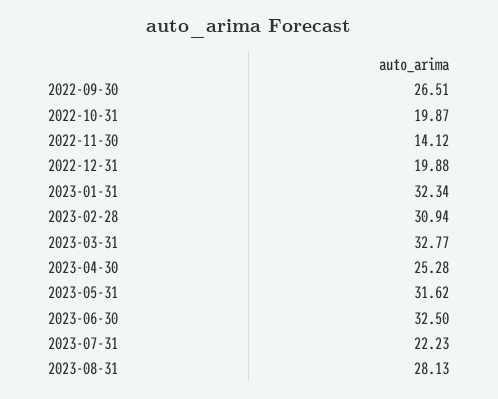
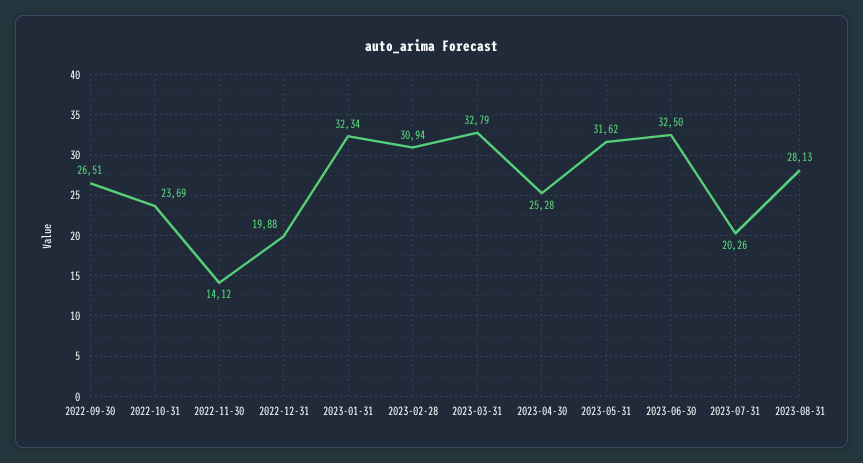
2022-10-31: 19.87 -> 23.69
2023-03-31: 32.77 -> 32.79
2023-07-31: 22.23 -> 20.26

